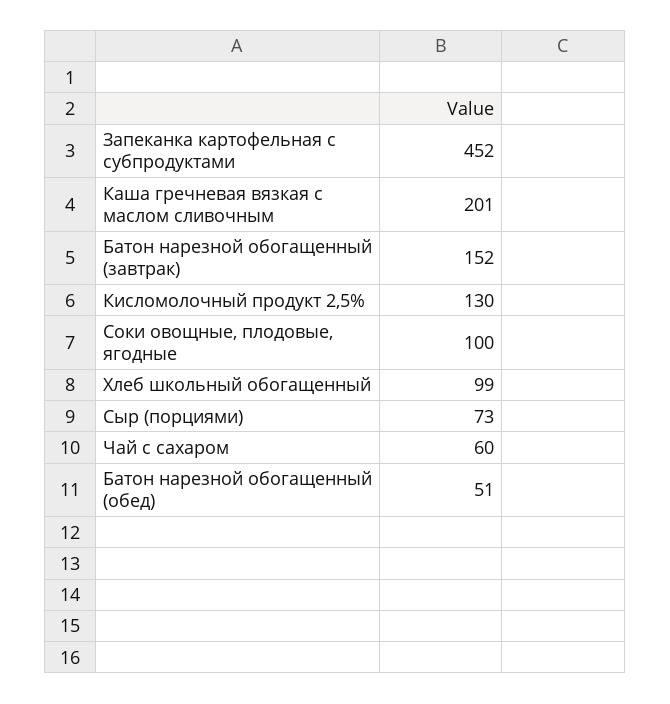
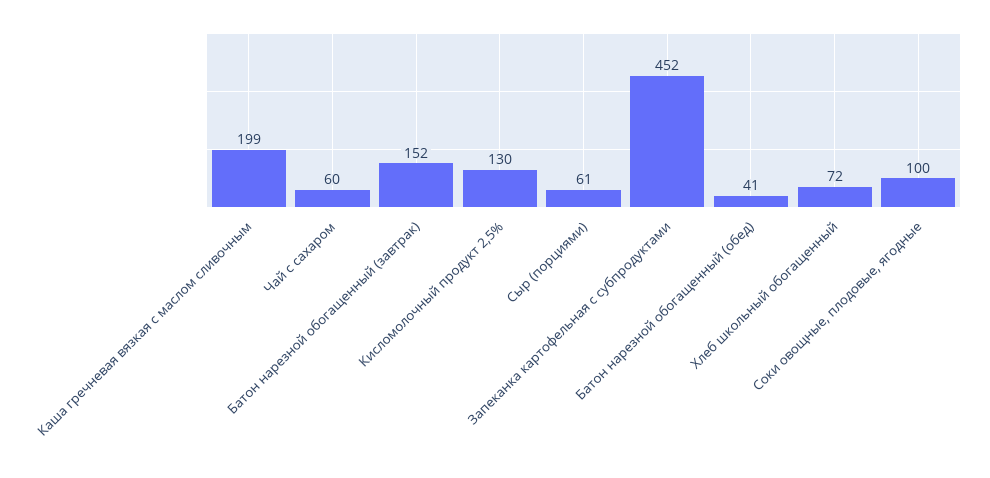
Каша гречневая вязкая с маслом сливочным: 201 -> 199
Хлеб школьный обогащенный: 99 -> 72
Сыр (порциями): 73 -> 61
Батон нарезной обогащенный (обед): 51 -> 41

